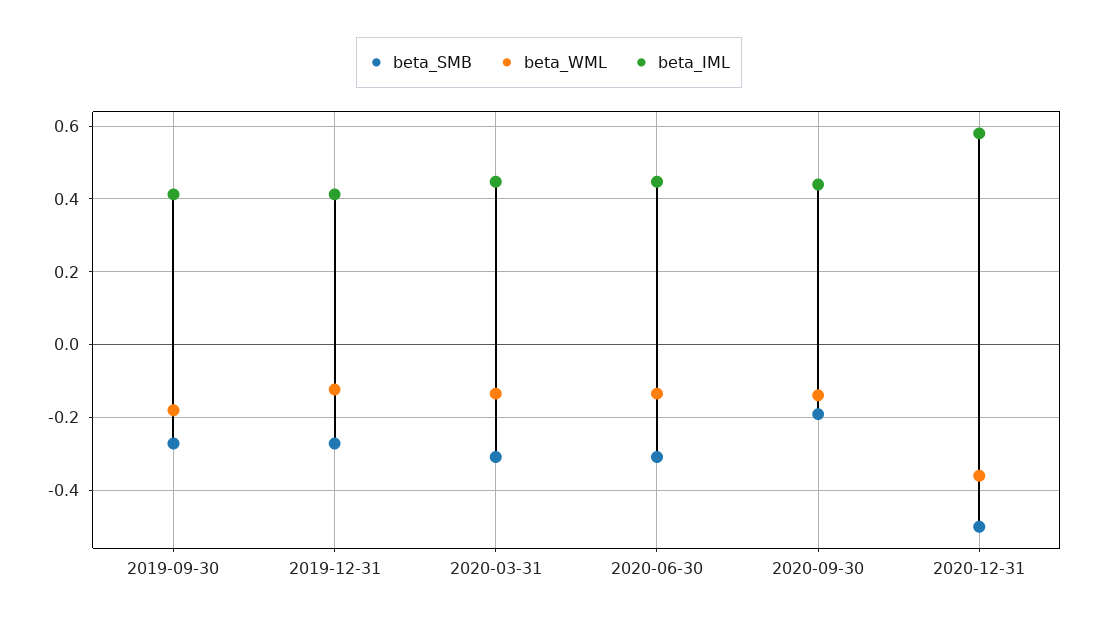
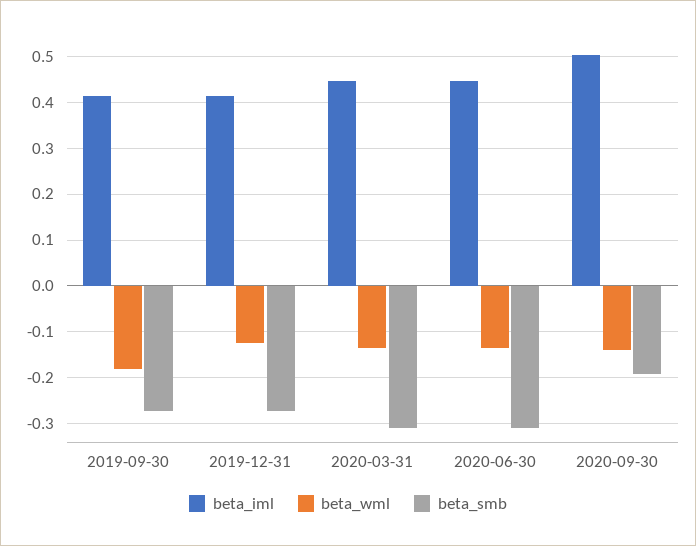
beta_IML, 2020-09-30: 0.44 -> 0.5
beta_SMB, 2020-12-31: -0.5 -> none
beta_WML, 2020-12-31: -0.36 -> none
beta_IML, 2020-12-31: 0.58 -> none

